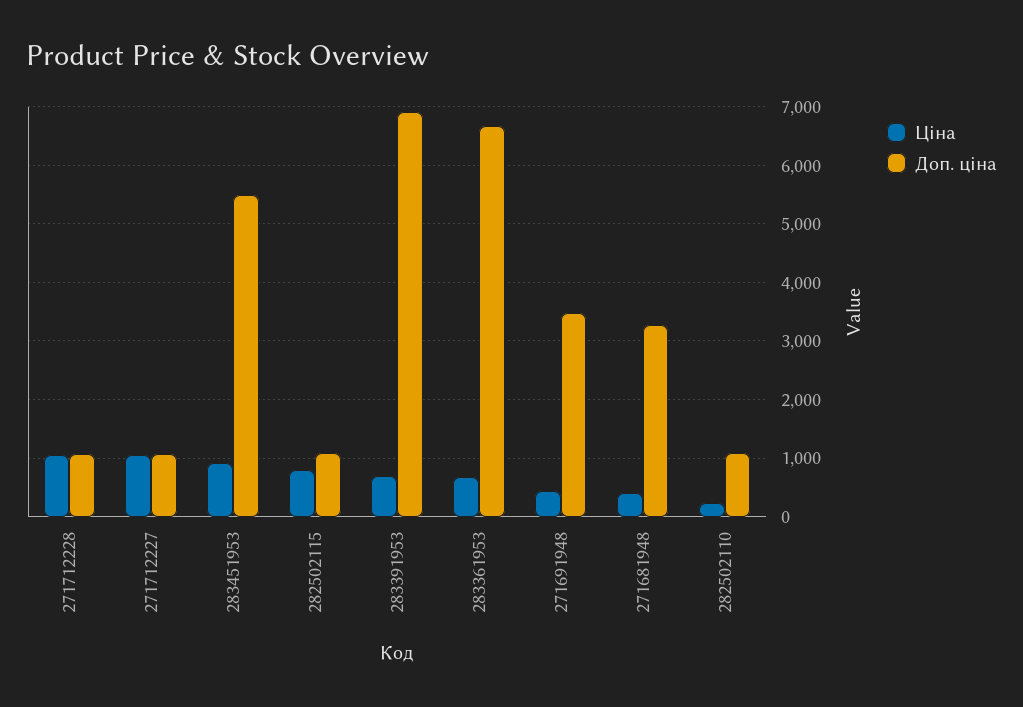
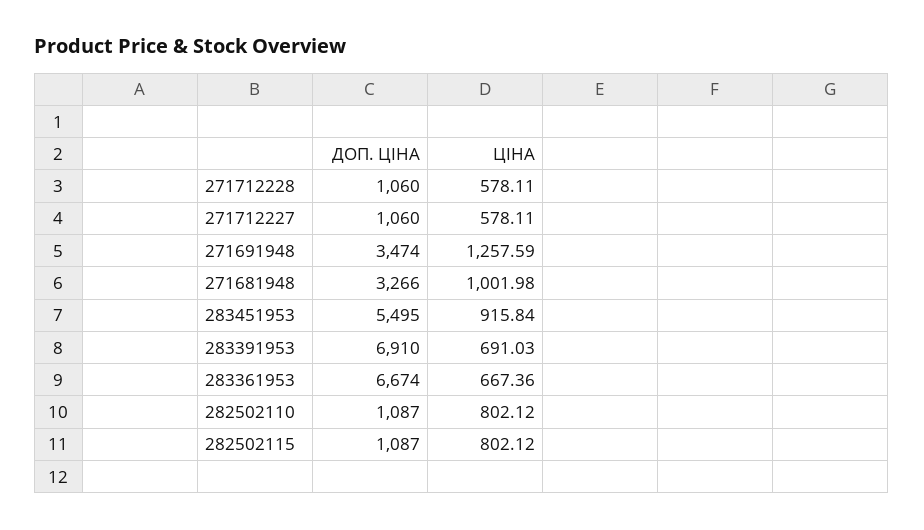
Ціна, 271712228: 1000 -> 578.11
Ціна, 271712227: 1000 -> 578.11
Ціна, 271691948: 400 -> 1257.59
Ціна, 271681948: 400 -> 1001.98
Ціна, 282502110: 200 -> 802.12

